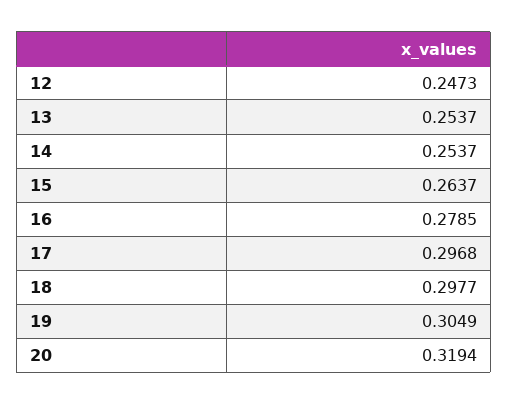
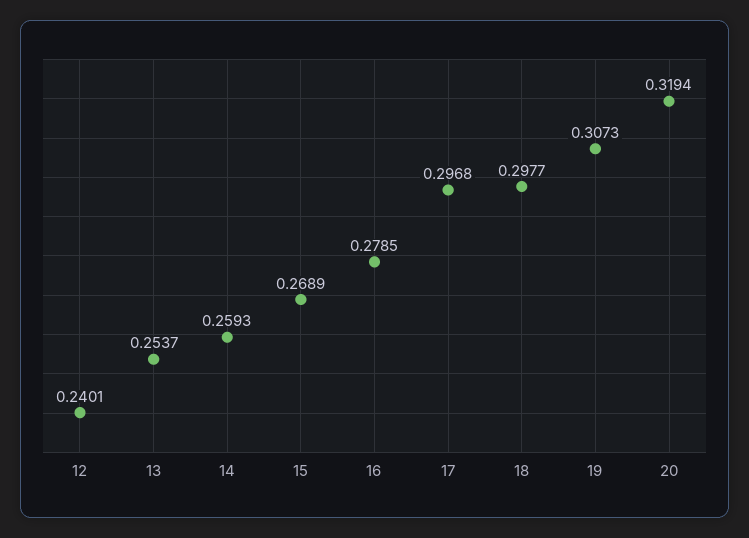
12: 0.2473 -> 0.2401
14: 0.2537 -> 0.2593
15: 0.2637 -> 0.2689
19: 0.3049 -> 0.3073

